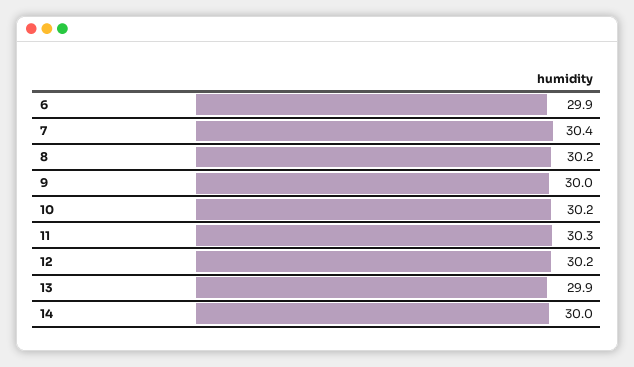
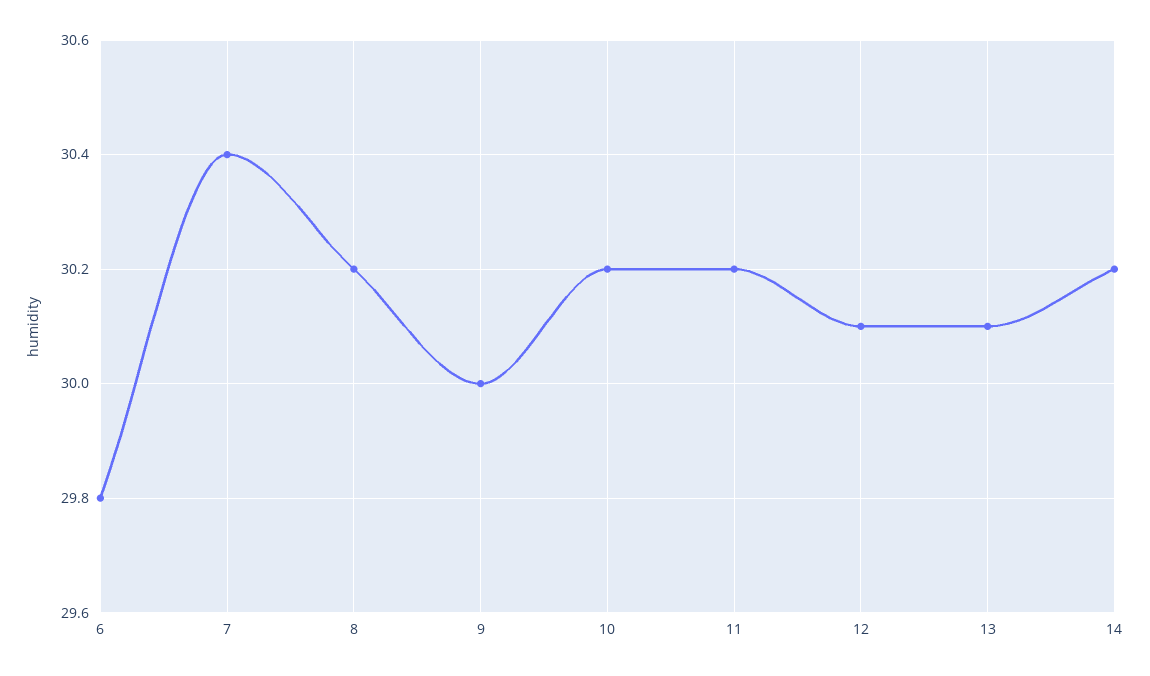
6: 29.9 -> 29.8
11: 30.3 -> 30.2
12: 30.2 -> 30.1
13: 29.9 -> 30.1
14: 30 -> 30.2

